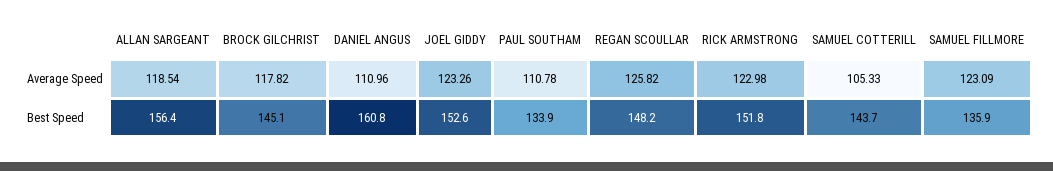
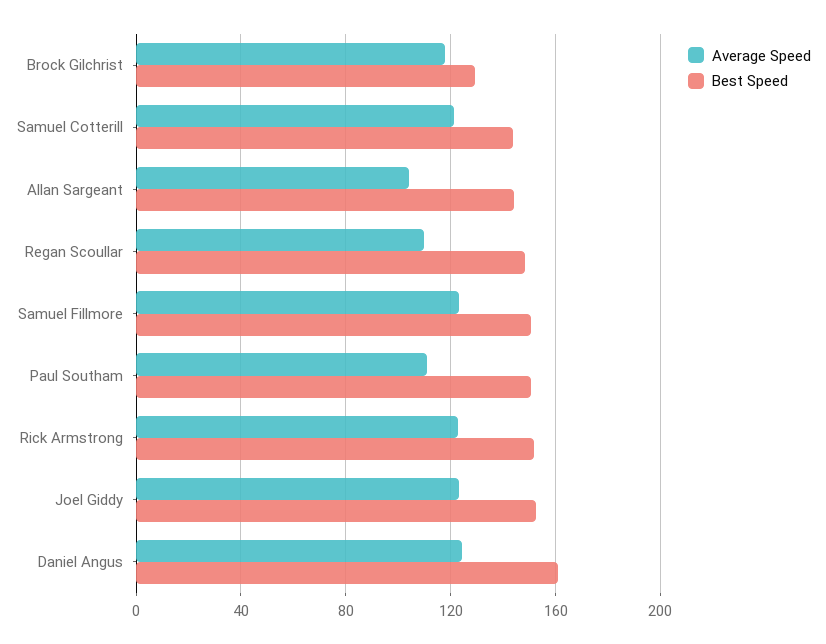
Average Speed, ALLAN SARGEANT: 118.54 -> 105
Average Speed, DANIEL ANGUS: 110.96 -> 125
Average Speed, REGAN SCOULLAR: 125.82 -> 110
Average Speed, SAMUEL COTTERILL: 105.33 -> 120
Best Speed, ALLAN SARGEANT: 156.4 -> 145
Best Speed, BROCK GILCHRIST: 145.1 -> 130
Best Speed, PAUL SOUTHAM: 133.9 -> 150
Best Speed, SAMUEL FILLMORE: 135.9 -> 150

